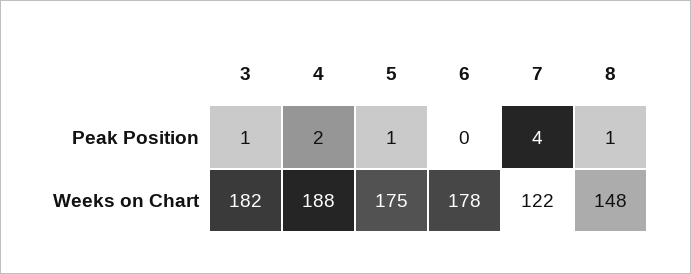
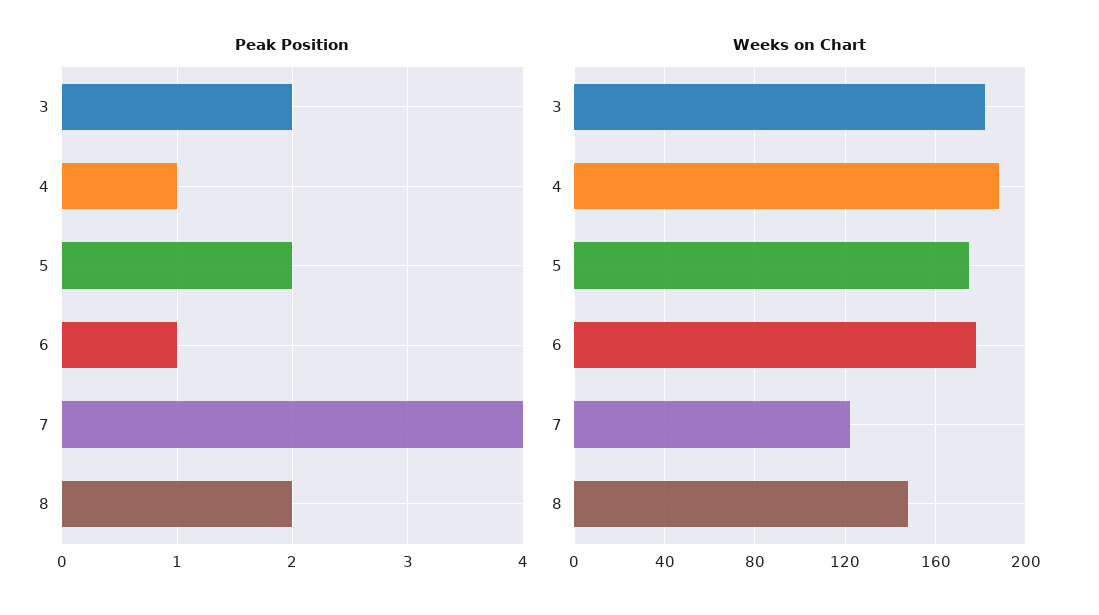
Peak Position, 3: 1 -> 2
Peak Position, 4: 2 -> 1
Peak Position, 5: 1 -> 2
Peak Position, 6: 0 -> 1
Peak Position, 8: 1 -> 2

